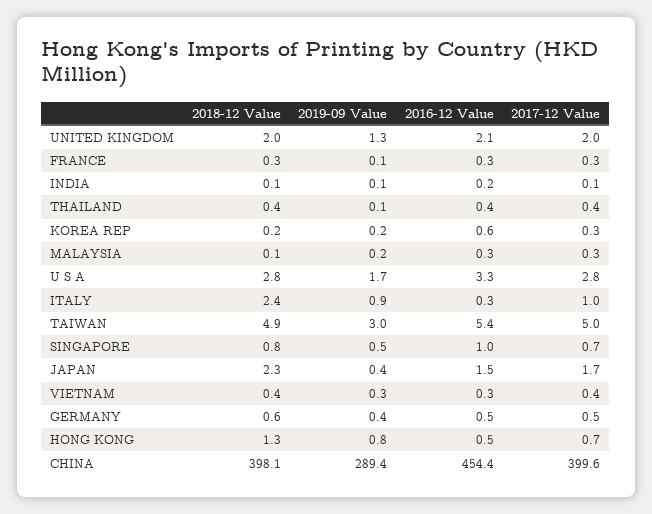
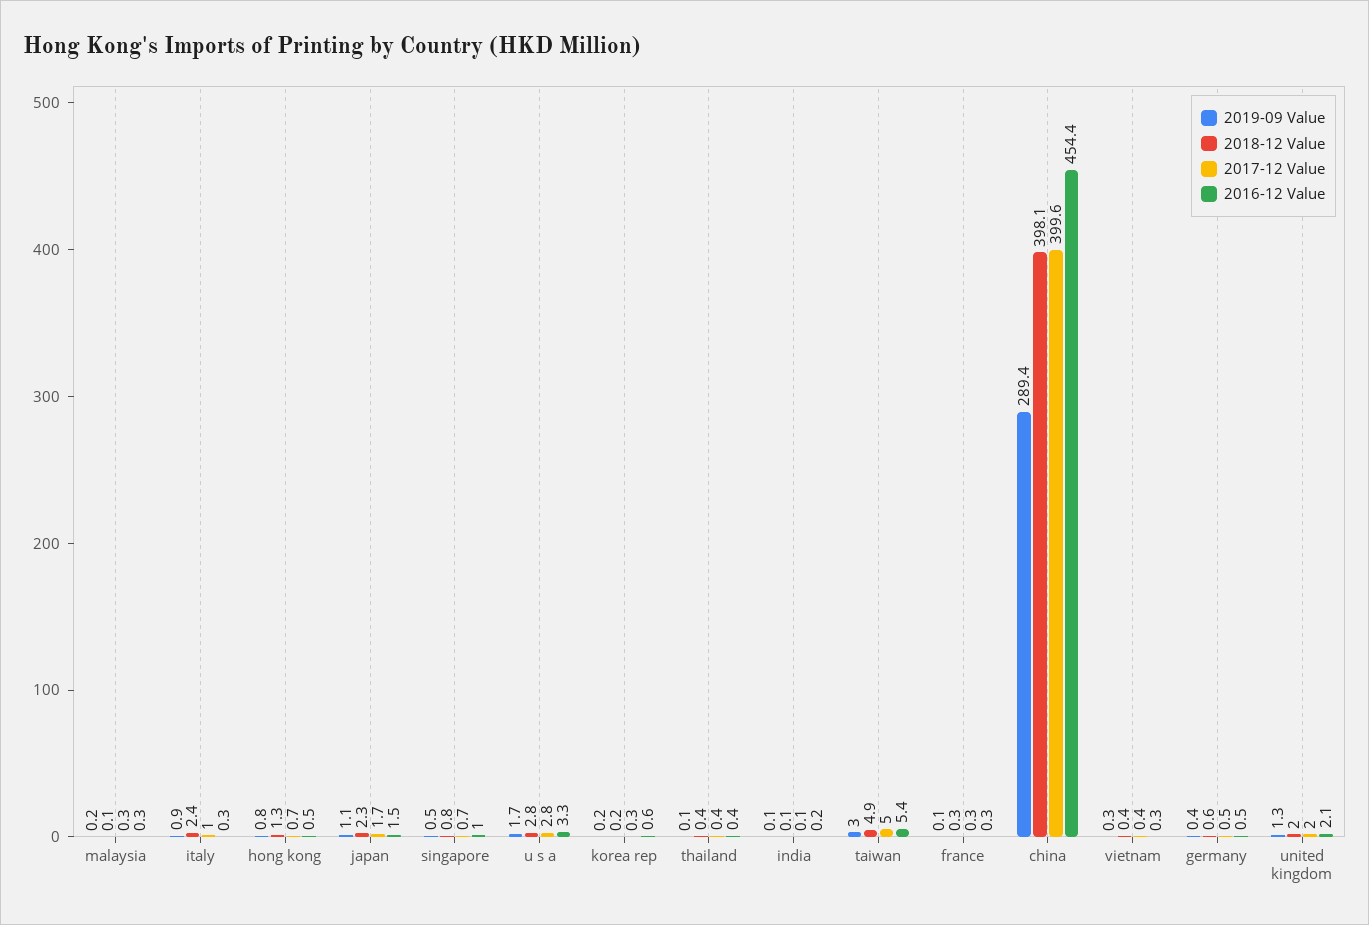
2019-09 Value, JAPAN: 0.4 -> 1.1

